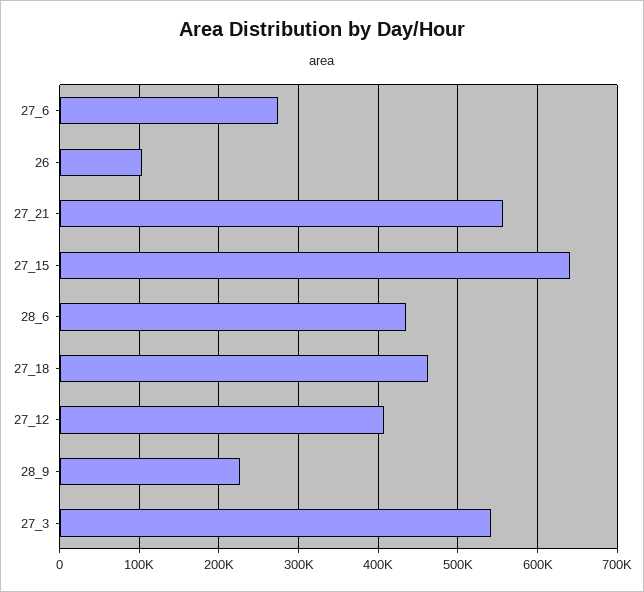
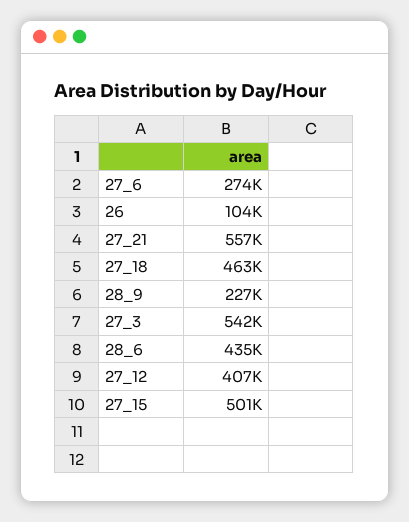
27_15: 640000 -> 501000

